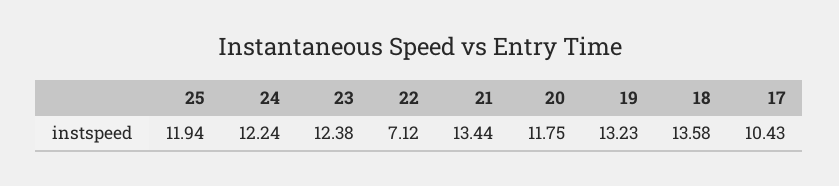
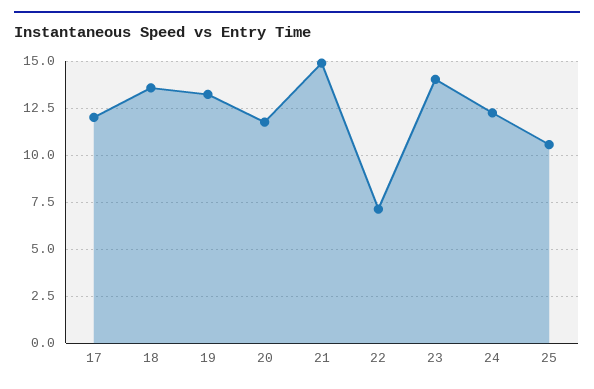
25: 11.94 -> 10.5
23: 12.38 -> 14
21: 13.44 -> 15
17: 10.43 -> 12

